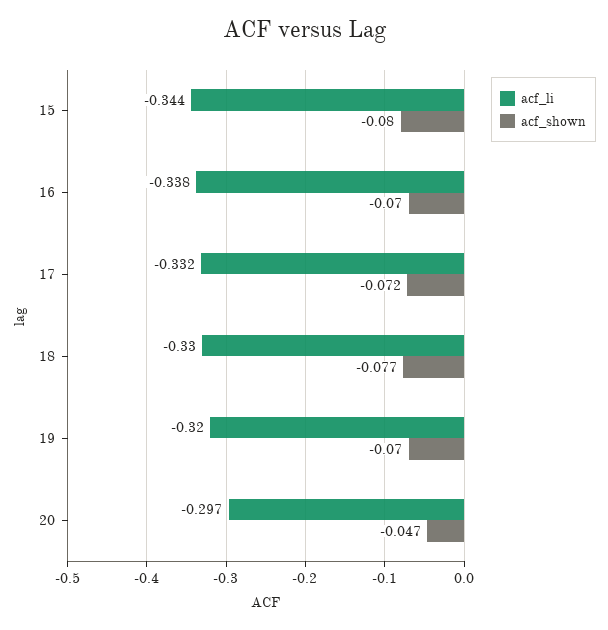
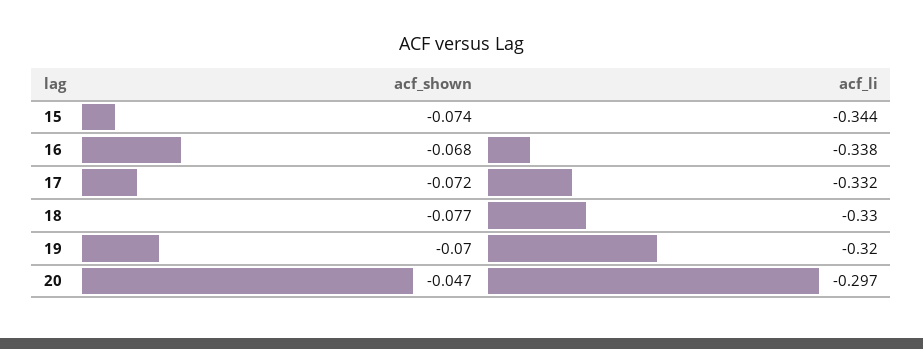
acf_shown, 15: -0.08 -> -0.074
acf_shown, 16: -0.07 -> -0.068

